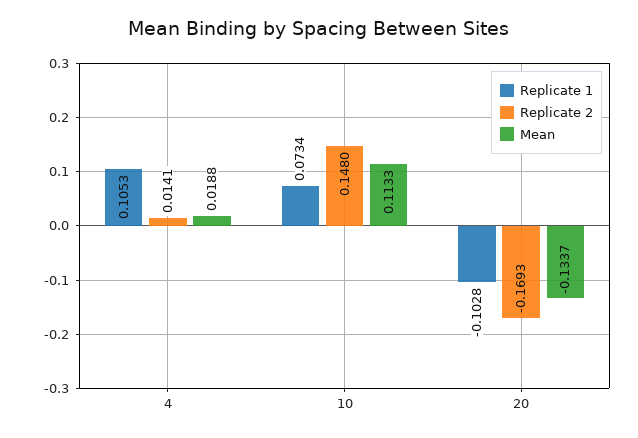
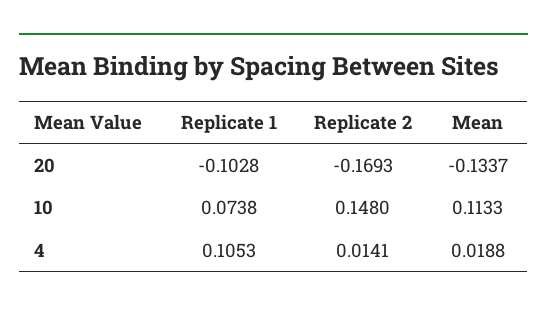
Replicate 1, 10: 0.0734 -> 0.0738

